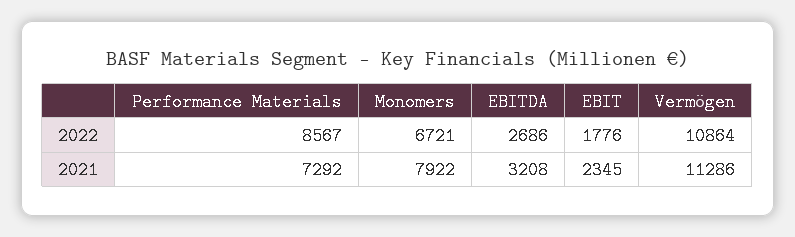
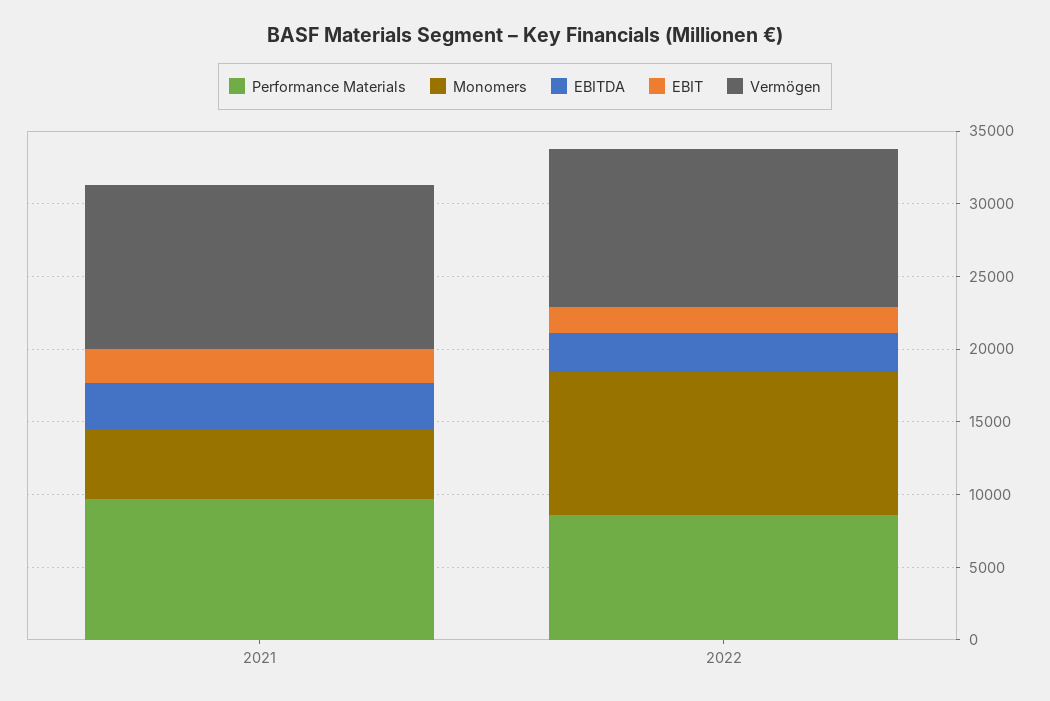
Monomers, 2022: 6721 -> 10000
Performance Materials, 2021: 7292 -> 10000
Monomers, 2021: 7922 -> 5000

